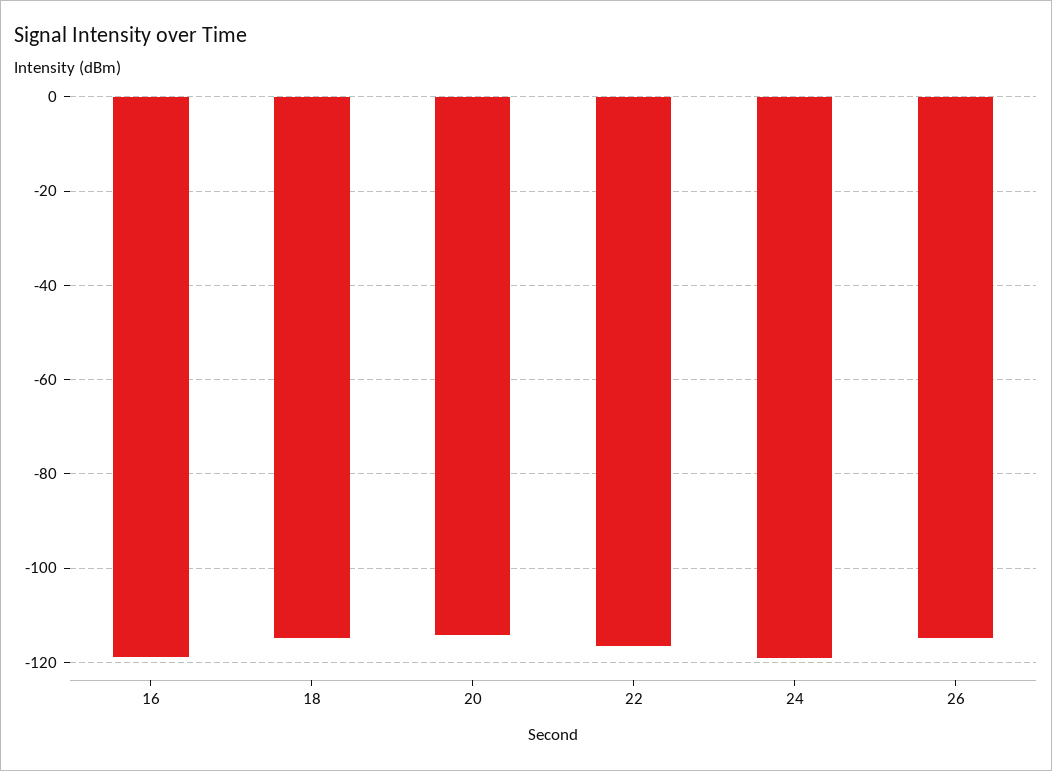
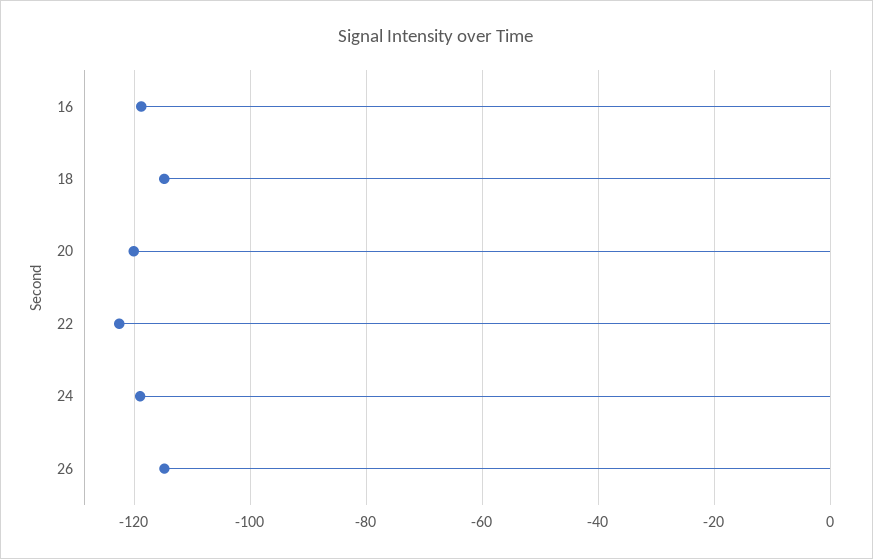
20: -114 -> -120
22: -116 -> -122

